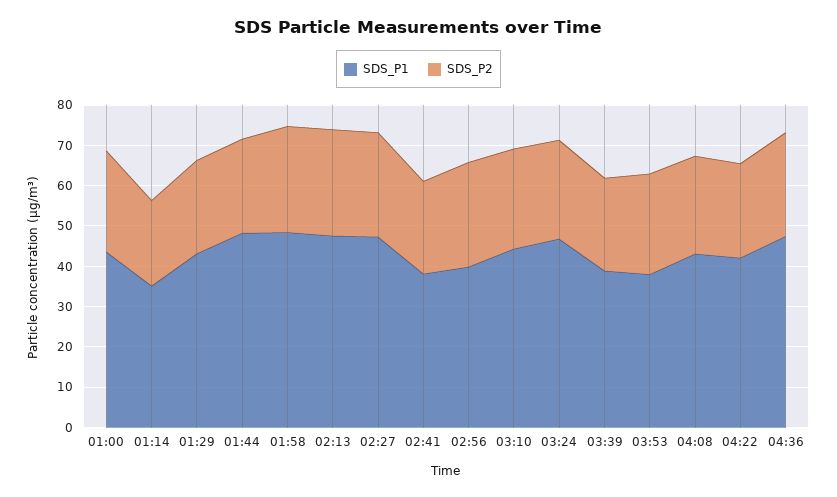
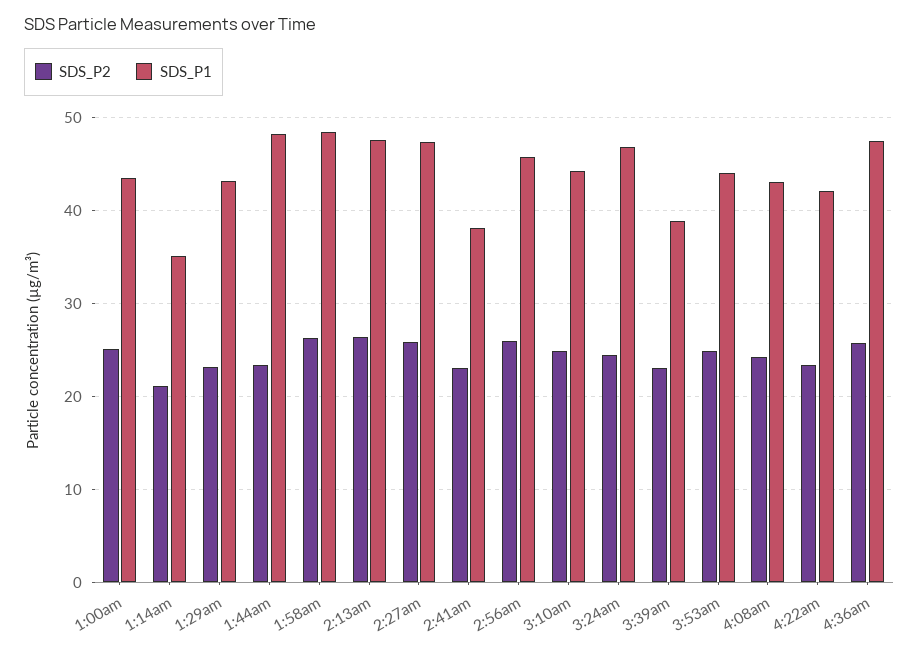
SDS_P1, 02:56: 40 -> 46
SDS_P1, 03:53: 38 -> 44

